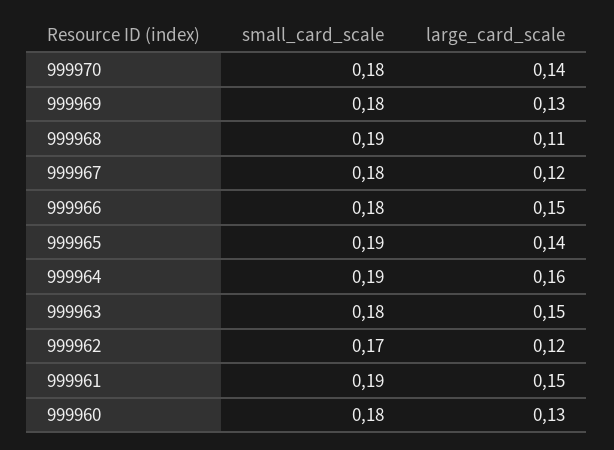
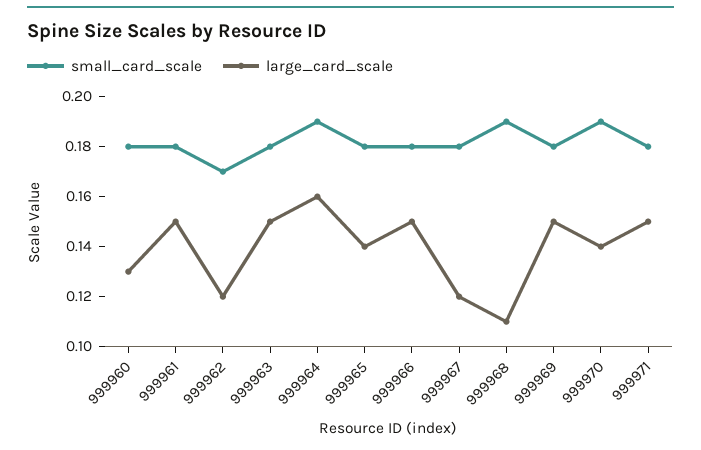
small_card_scale, 999970: 0.18 -> 0.19
large_card_scale, 999969: 0.13 -> 0.15
small_card_scale, 999965: 0.19 -> 0.18
small_card_scale, 999961: 0.19 -> 0.18
small_card_scale, 999971: none -> 0.18
large_card_scale, 999971: none -> 0.15

